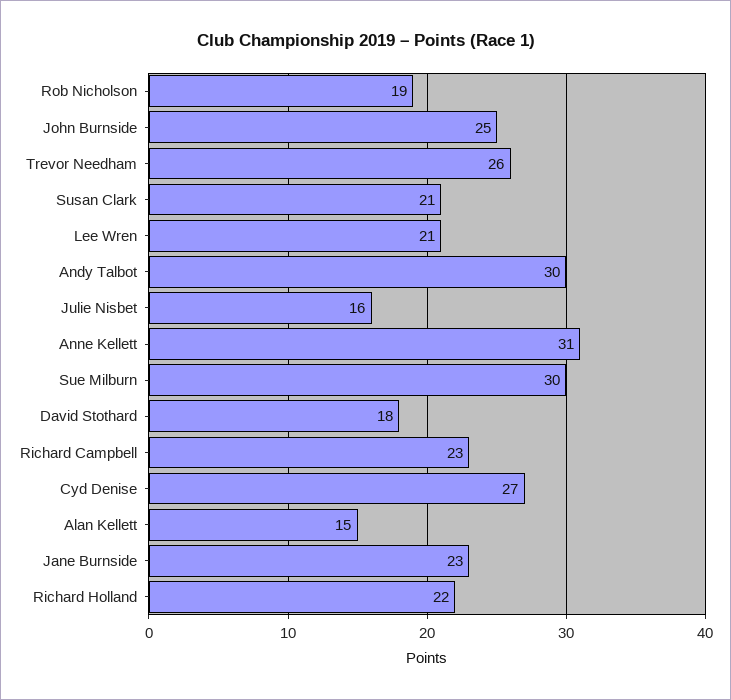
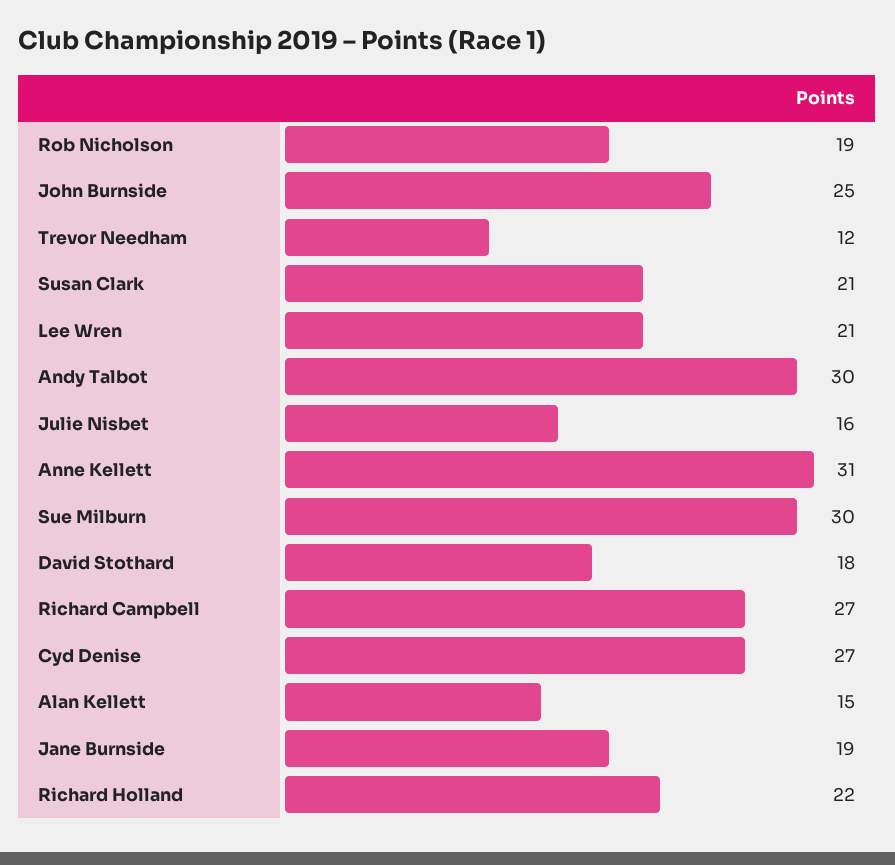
Trevor Needham: 26 -> 12
Richard Campbell: 23 -> 27
Jane Burnside: 23 -> 19

